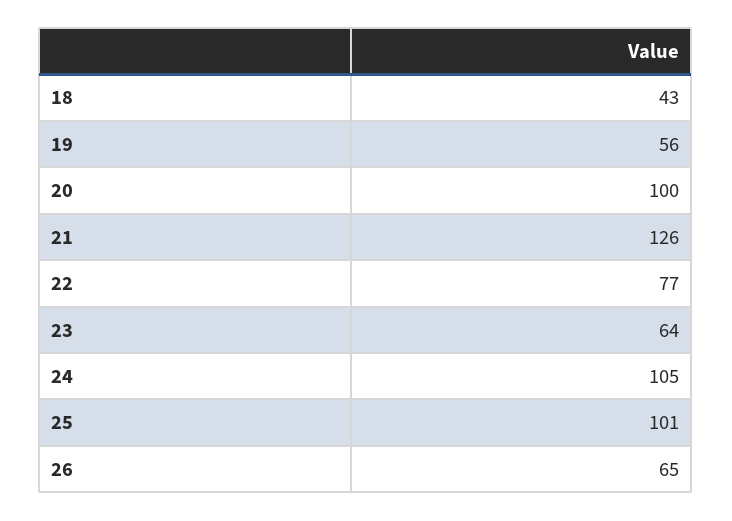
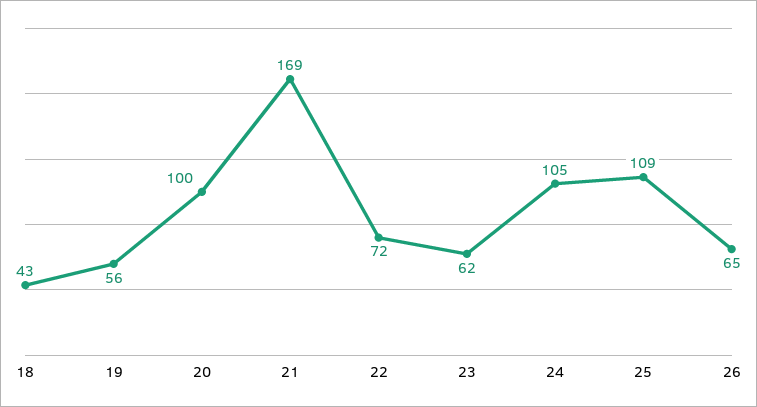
21: 126 -> 169
22: 77 -> 72
23: 64 -> 62
25: 101 -> 109

